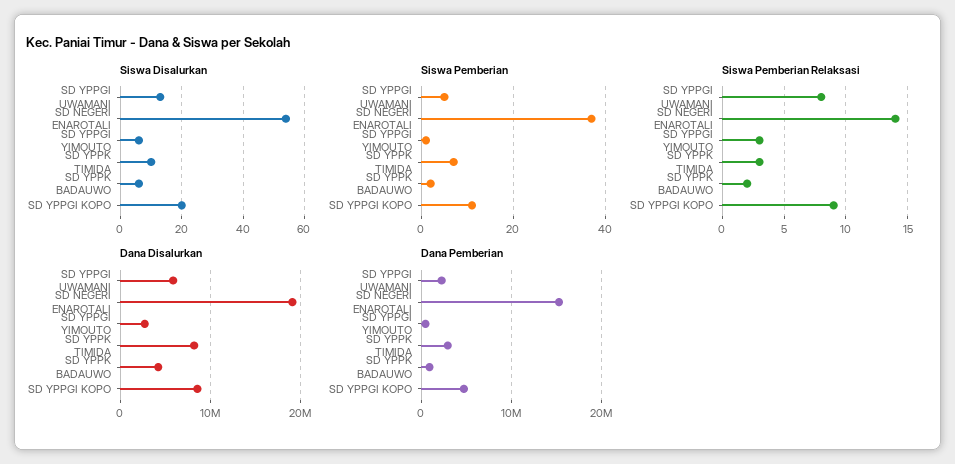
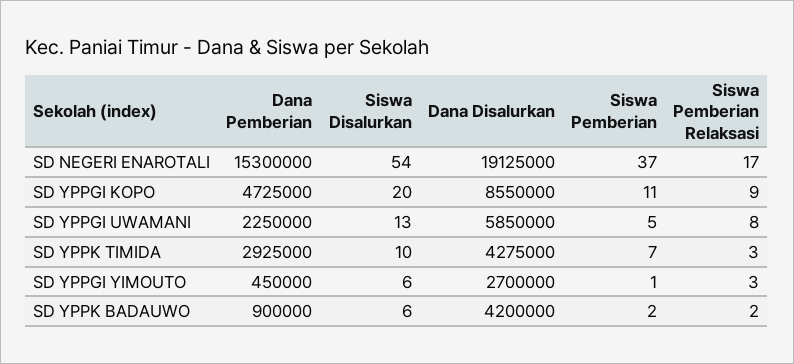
Siswa Pemberian Relaksasi, SD NEGERI ENAROTALI: 14 -> 17
Dana Disalurkan, SD YPPK TIMIDA: 8000000 -> 4275000

